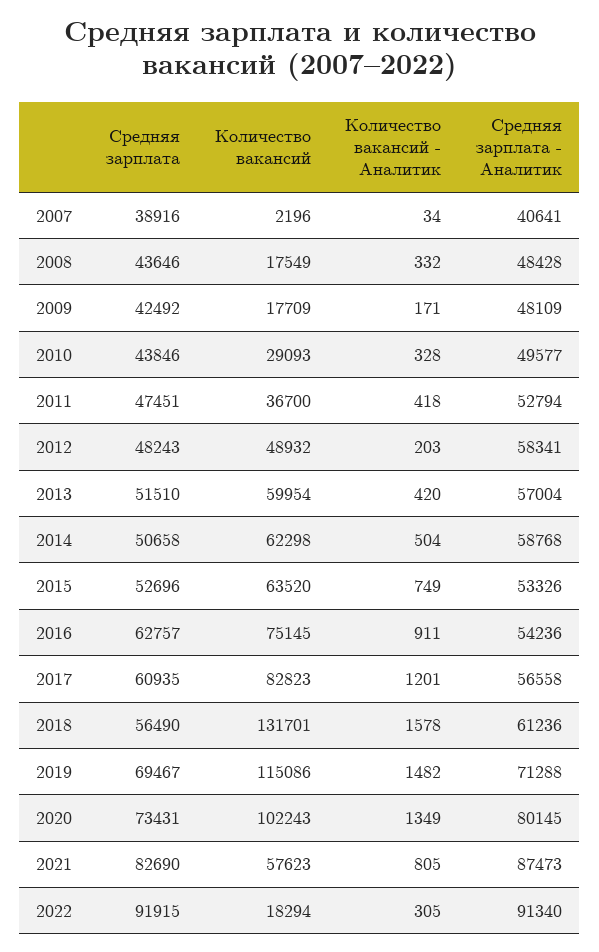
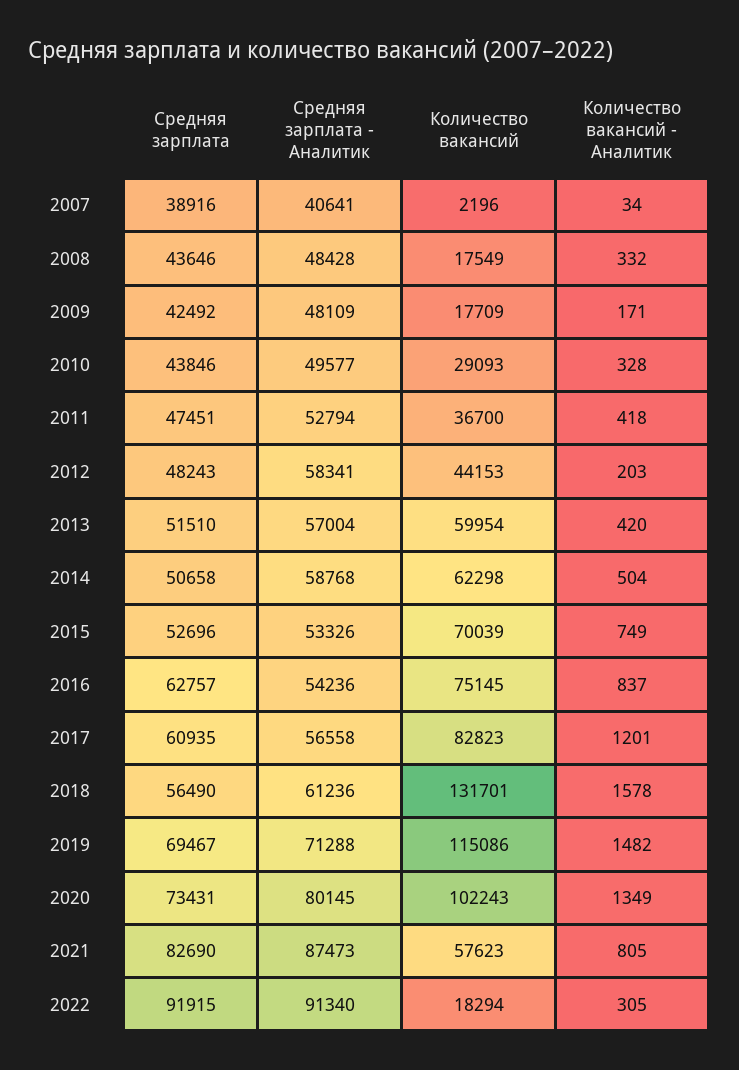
Количество вакансий, 2012: 48932 -> 44153
Количество вакансий, 2015: 63520 -> 70039
Количество вакансий - Аналитик, 2016: 911 -> 837

